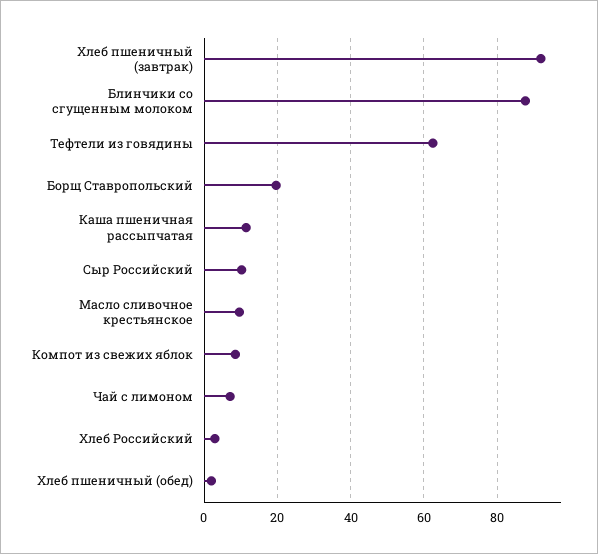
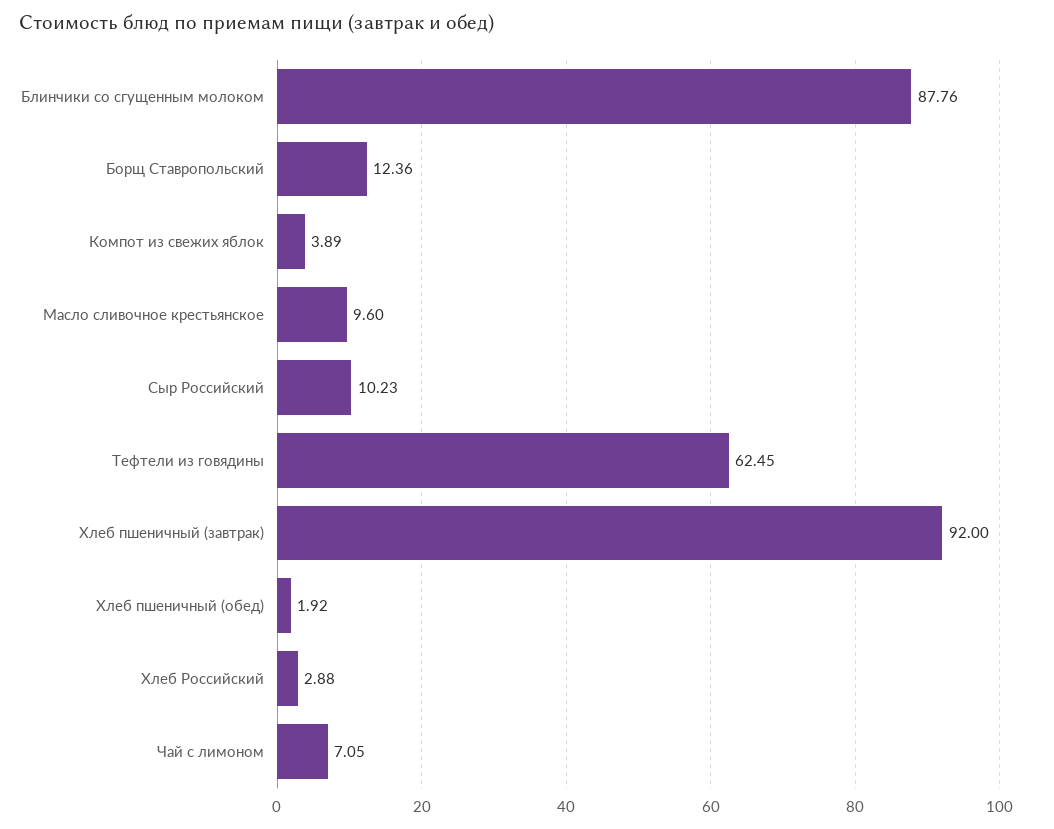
Борщ Ставропольский: 20 -> 12.36
Каша пшеничная рассыпчатая: 12 -> none
Компот из свежих яблок: 8 -> 3.89

